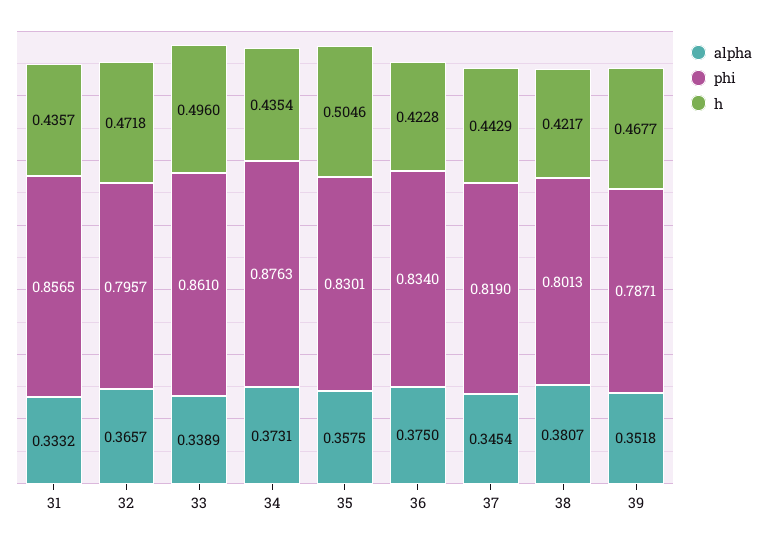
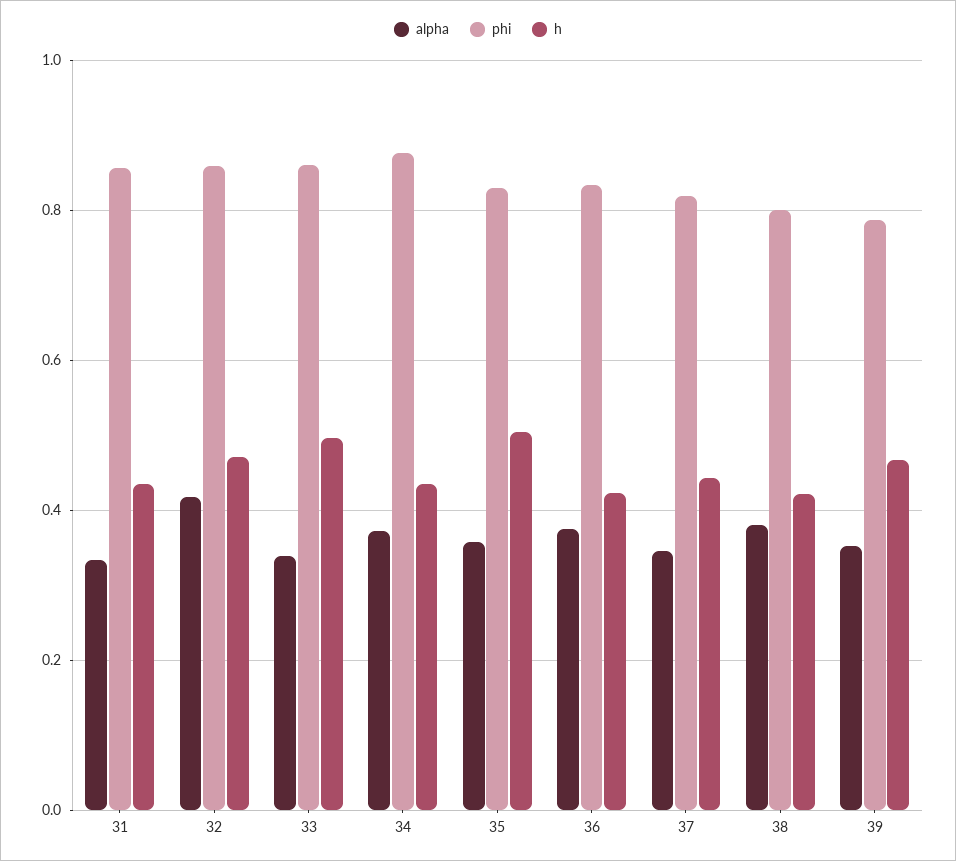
alpha, 32: 0.3657 -> 0.42
phi, 32: 0.7957 -> 0.86

